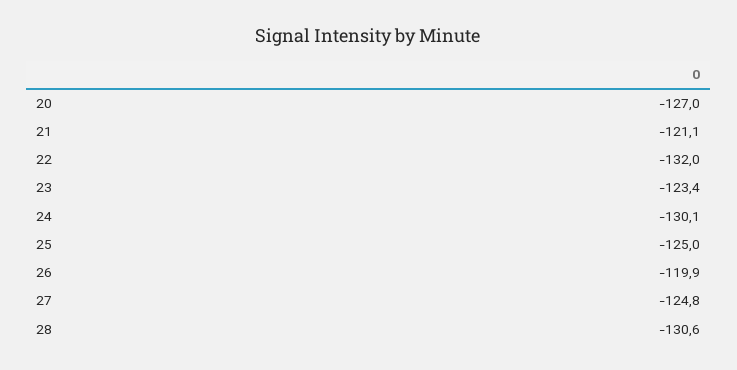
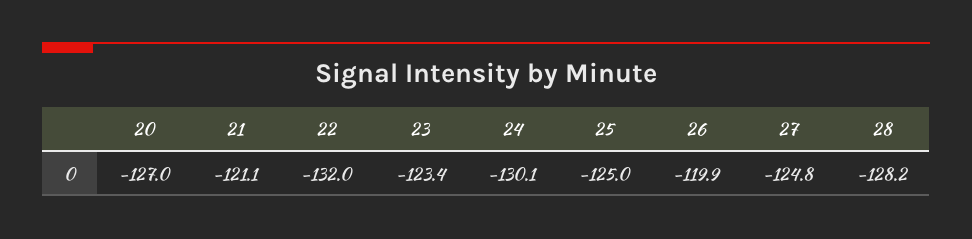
28: -130.6 -> -128.2

